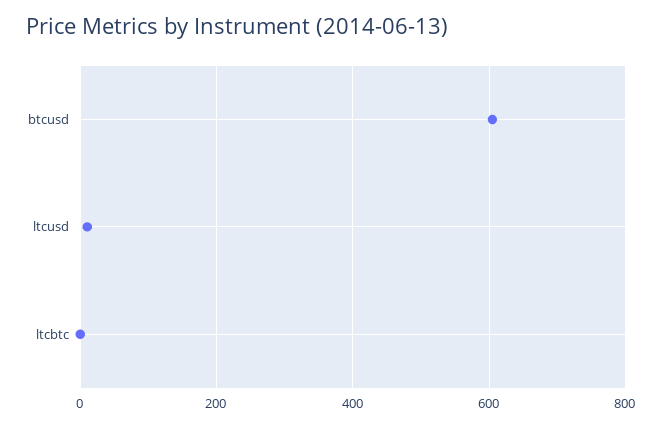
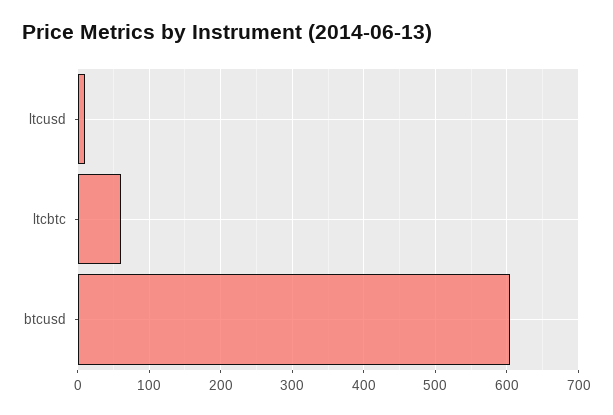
ltcbtc: 0 -> 60

